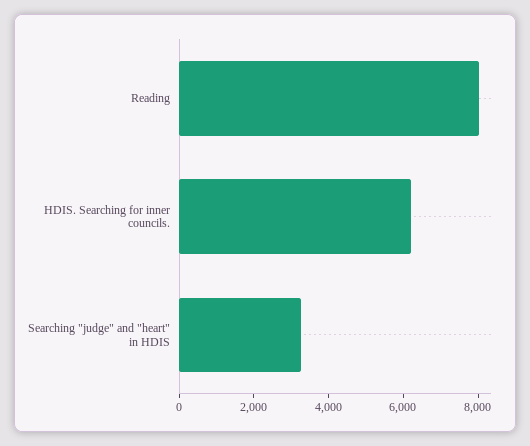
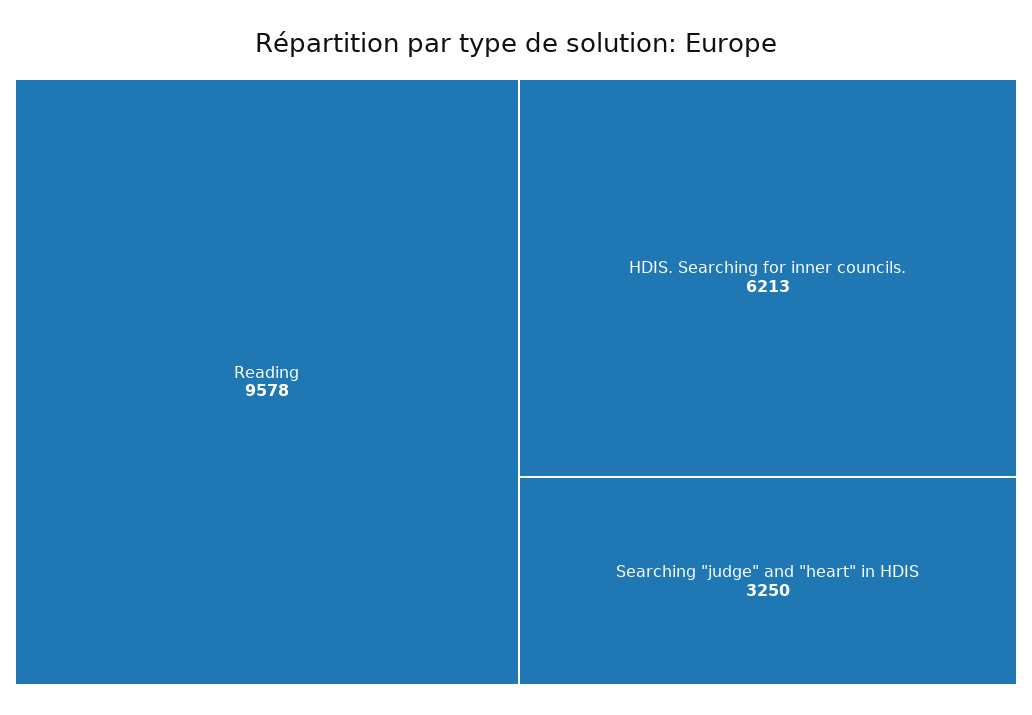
Reading: 8000 -> 9578

